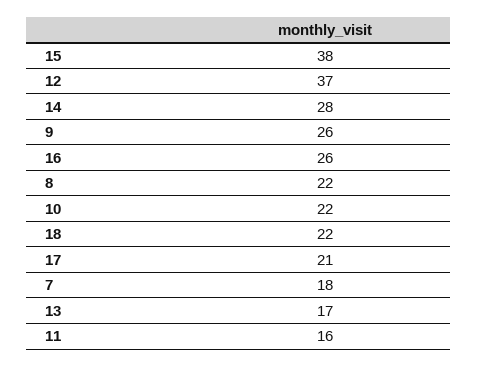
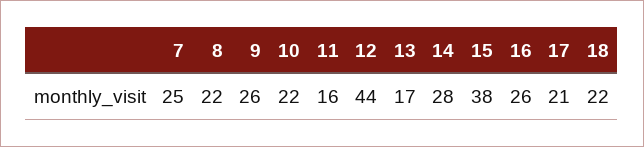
12: 37 -> 44
7: 18 -> 25

